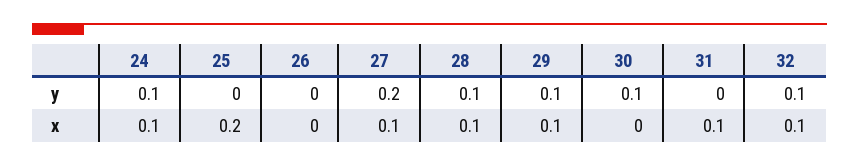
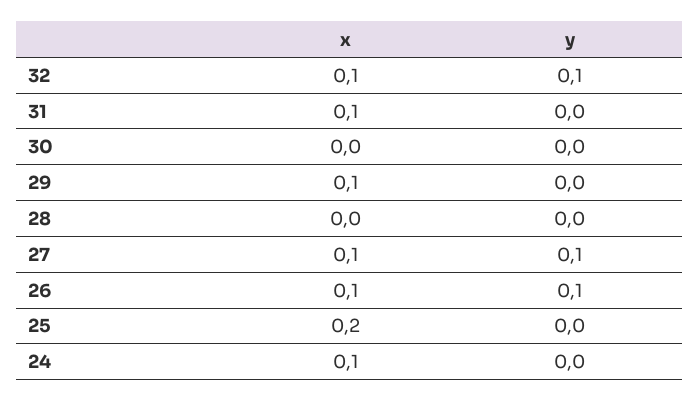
24, y: 0.1 -> 0
26, y: 0 -> 0.1
27, y: 0.2 -> 0.1
28, y: 0.1 -> 0
29, y: 0.1 -> 0
30, y: 0.1 -> 0
26, x: 0 -> 0.1
28, x: 0.1 -> 0

